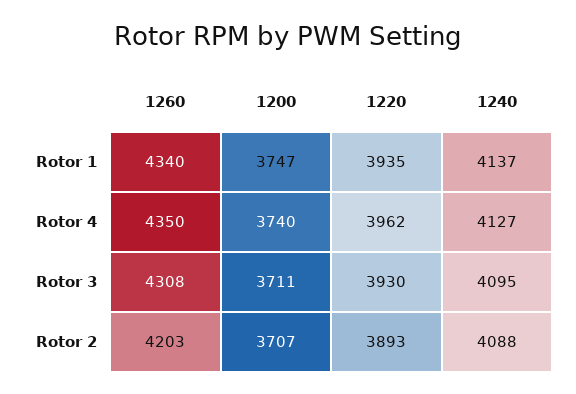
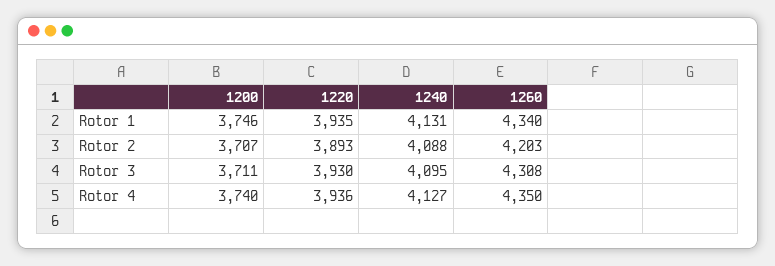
1200, Rotor 1: 3747 -> 3746
1240, Rotor 1: 4137 -> 4131
1220, Rotor 4: 3962 -> 3936

